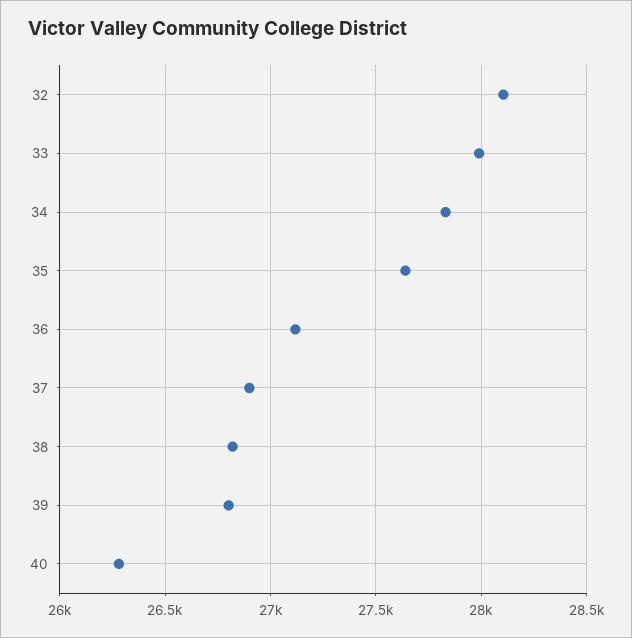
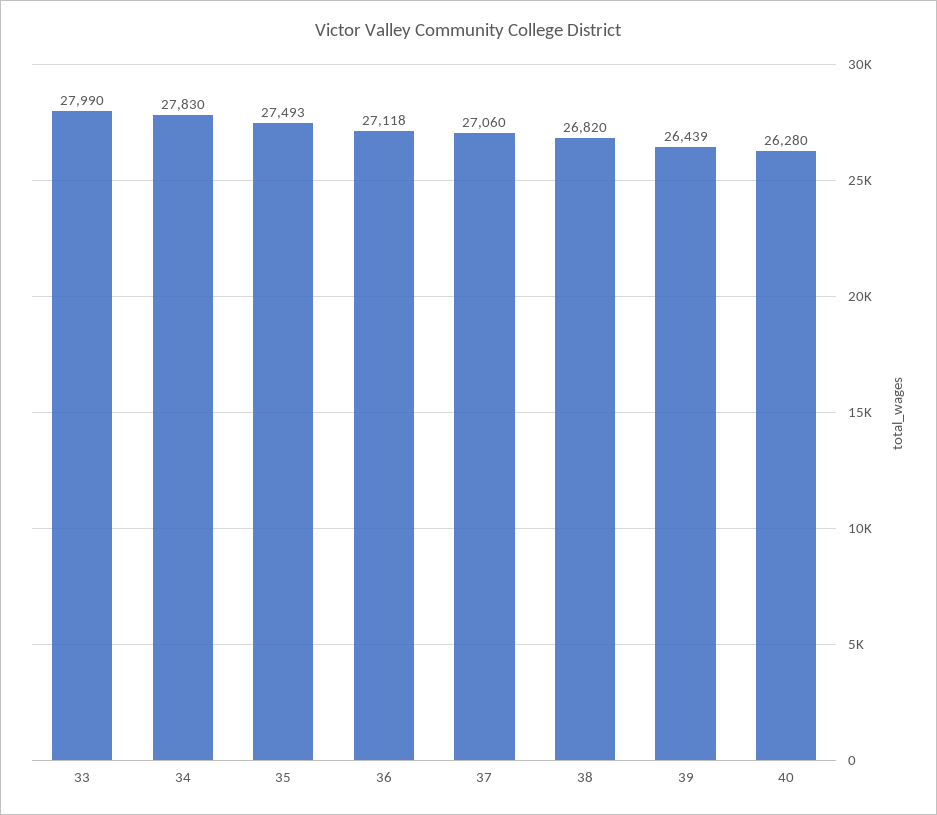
32: 28100 -> none
35: 27650 -> 27493
37: 26900 -> 27060
39: 26800 -> 26439

